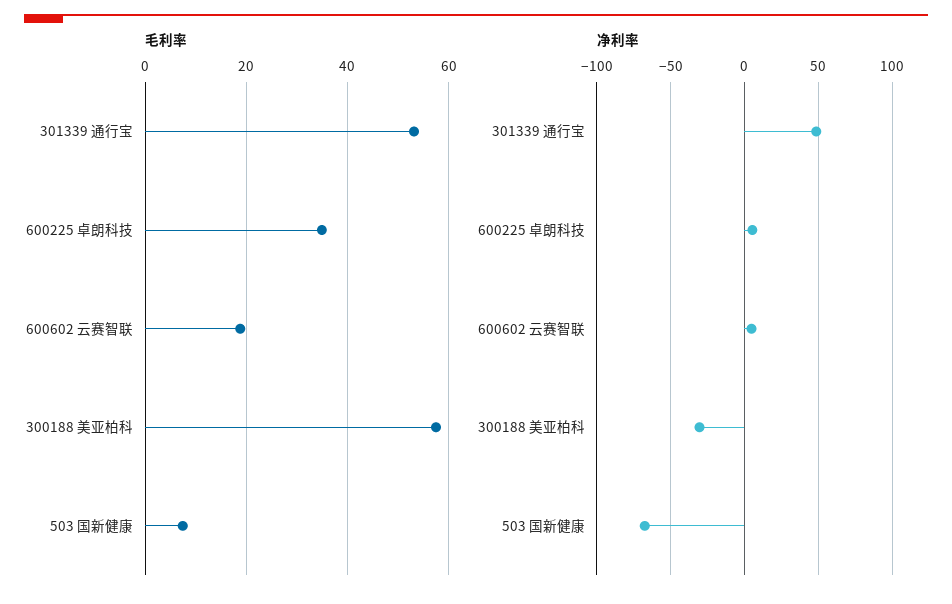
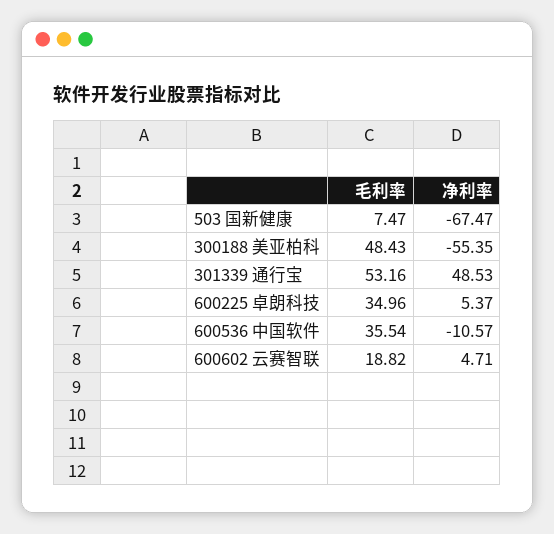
毛利率, 300188 美亚柏科: 58 -> 48.43
净利率, 300188 美亚柏科: -30 -> -55.35
毛利率, 600536 中国软件: none -> 35.54
净利率, 600536 中国软件: none -> -10.57

